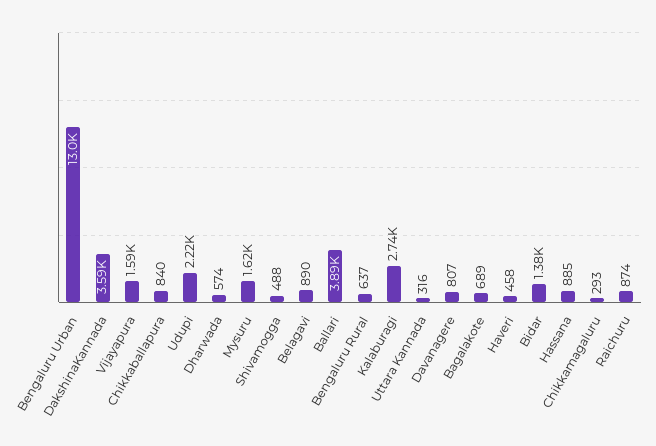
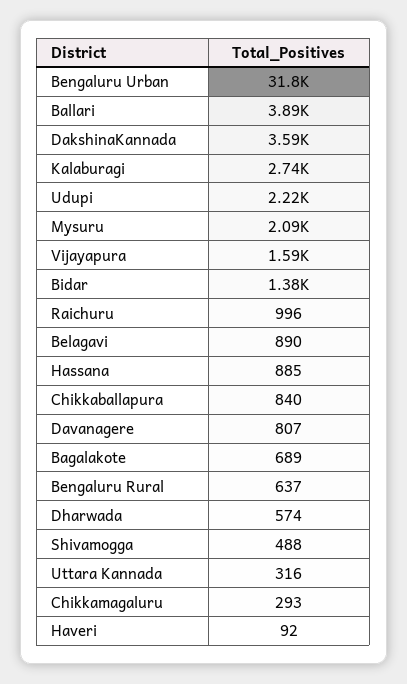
Bengaluru Urban: 13000 -> 31800
Mysuru: 1620 -> 2090
Haveri: 458 -> 92
Raichuru: 874 -> 996

